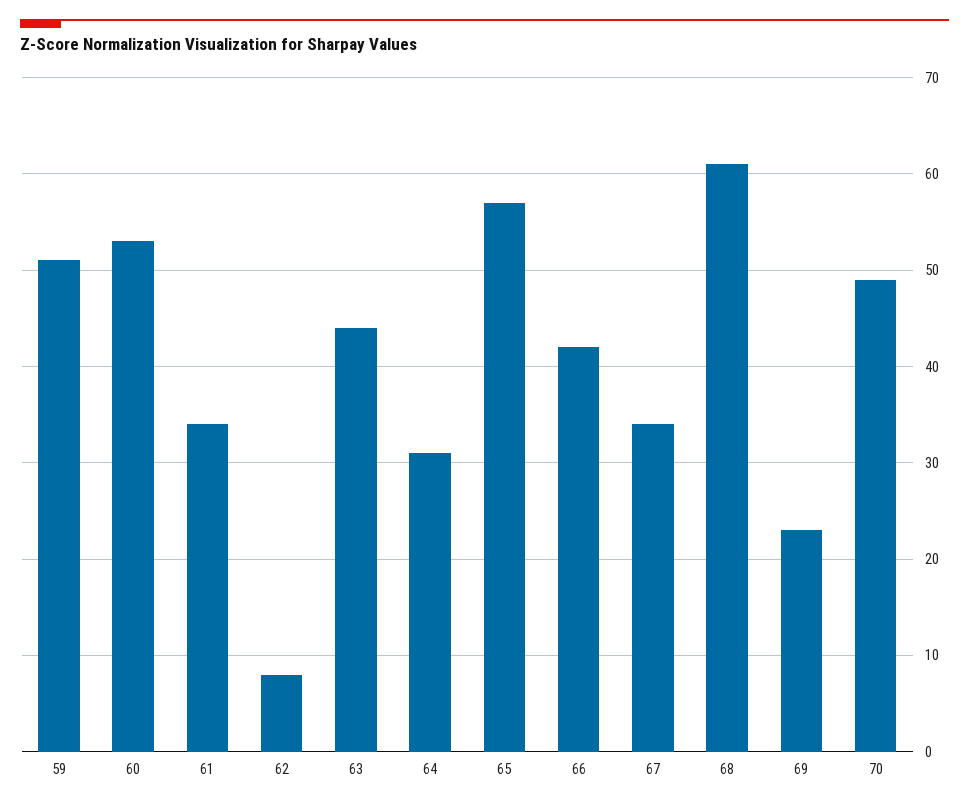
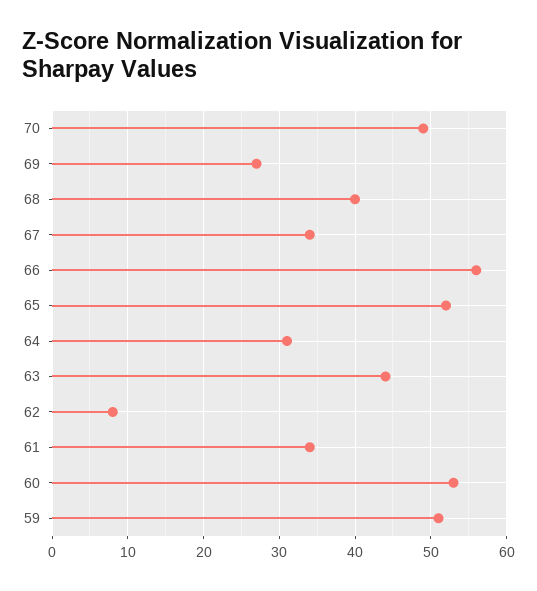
65: 57 -> 52
66: 42 -> 56
68: 61 -> 40
69: 23 -> 27

